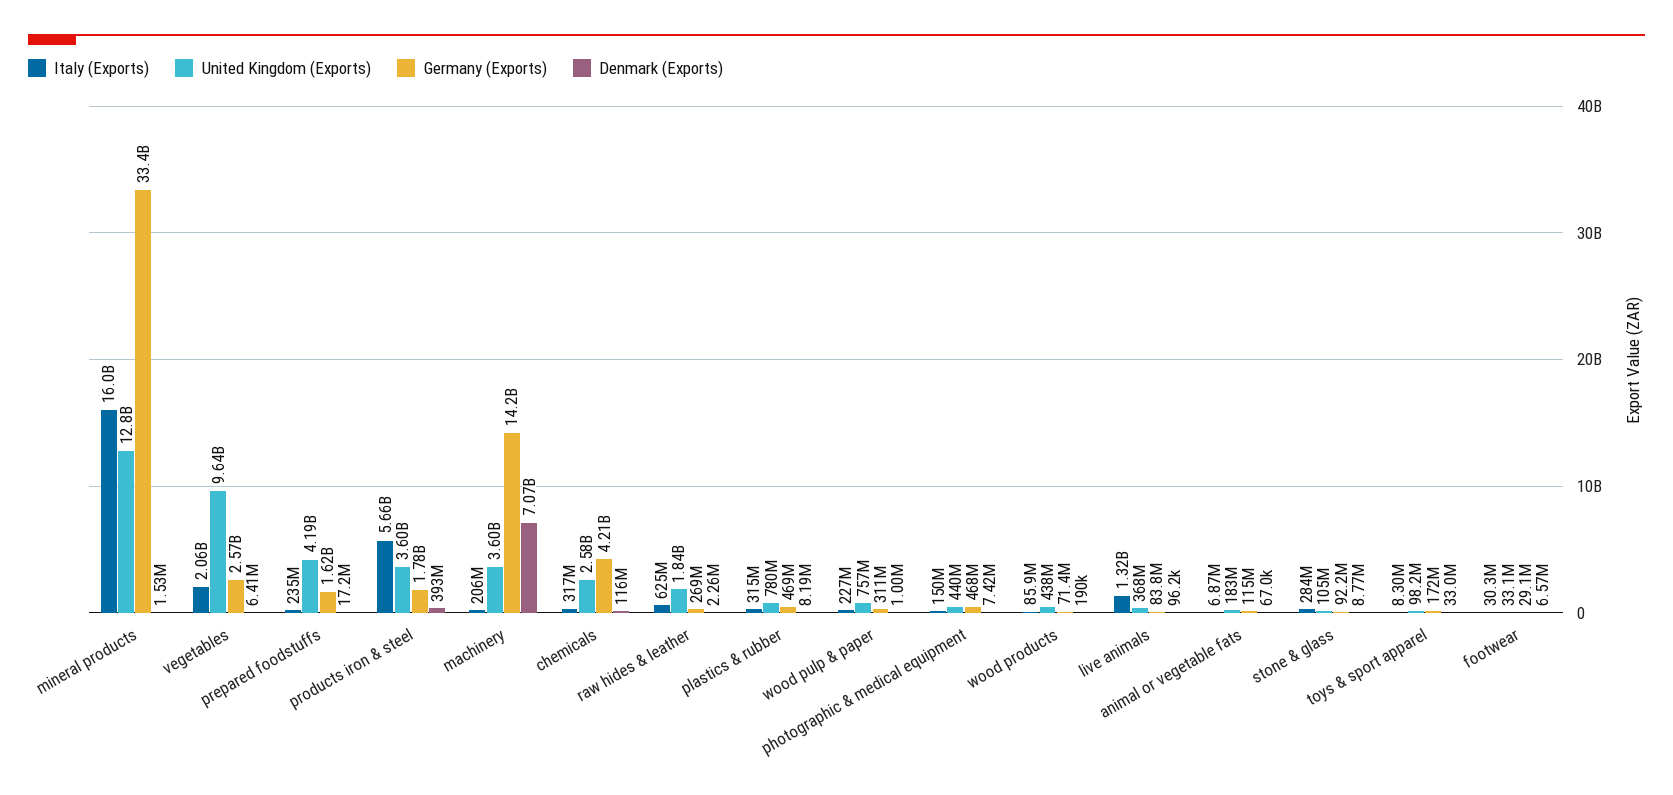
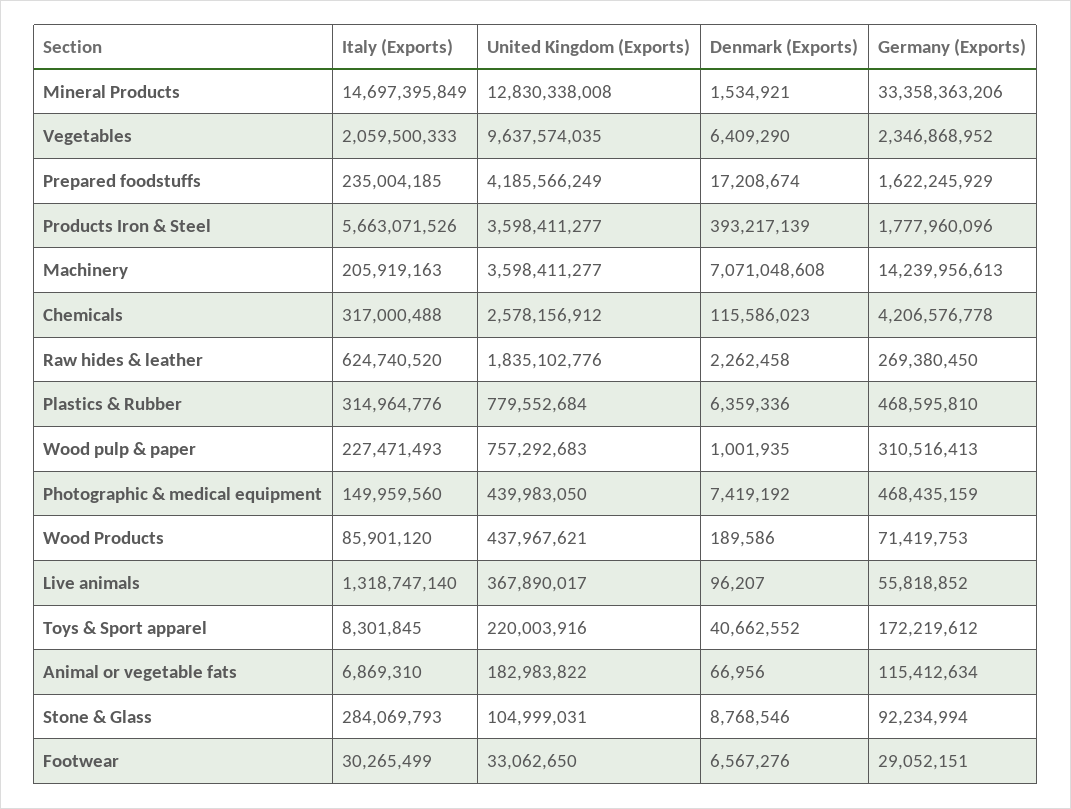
Italy (Exports), mineral products: 16000000000 -> 14697395849
Germany (Exports), vegetables: 2570000000 -> 2346868952
Denmark (Exports), plastics & rubber: 8190000 -> 6359336
Germany (Exports), live animals: 83800000 -> 55818852
United Kingdom (Exports), toys & sport apparel: 98200000 -> 220003916
Denmark (Exports), toys & sport apparel: 33000000 -> 40662552

